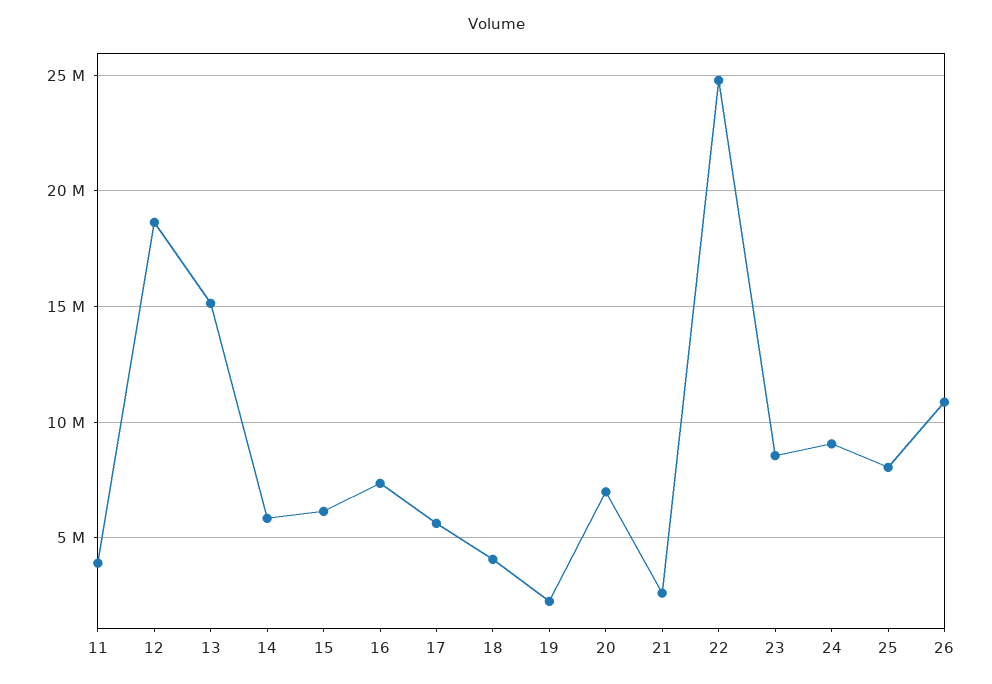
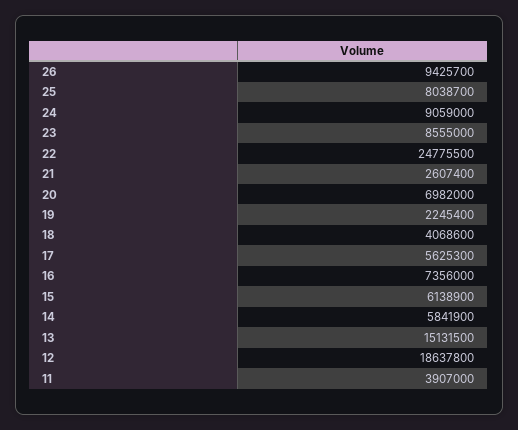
26: 11000000 -> 9425700

